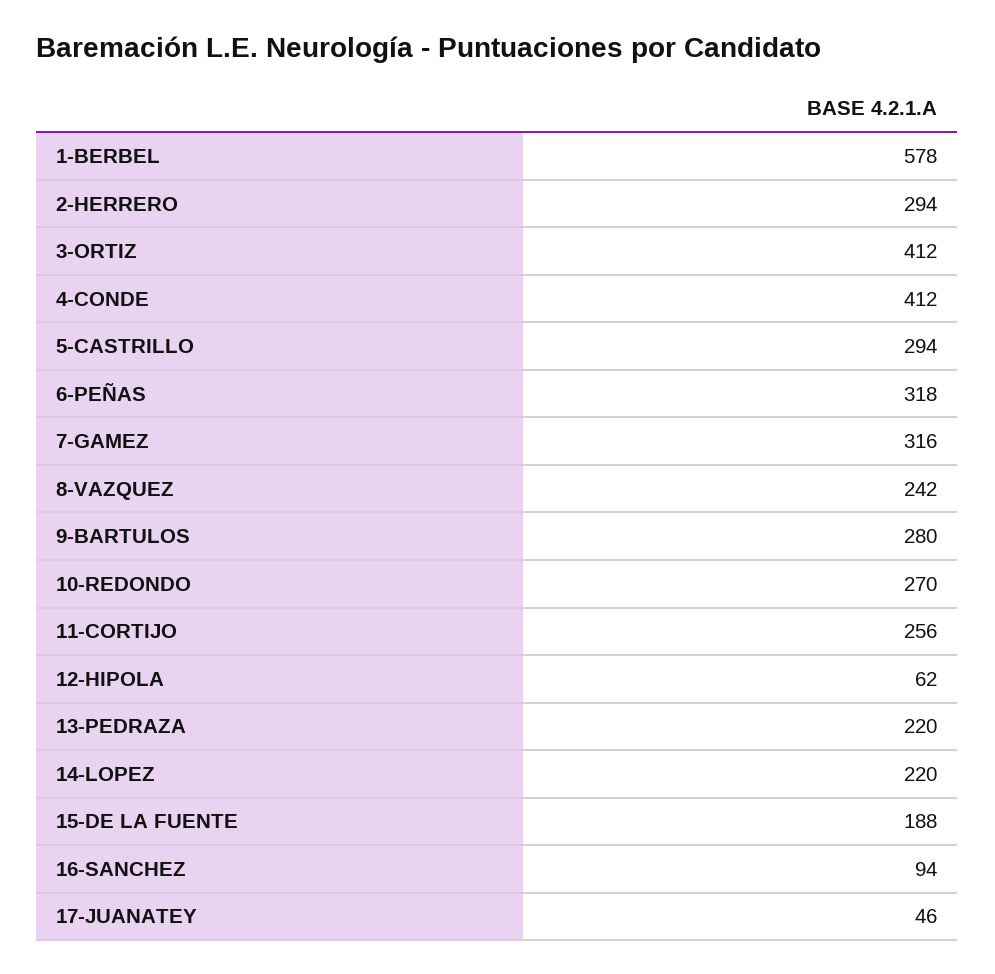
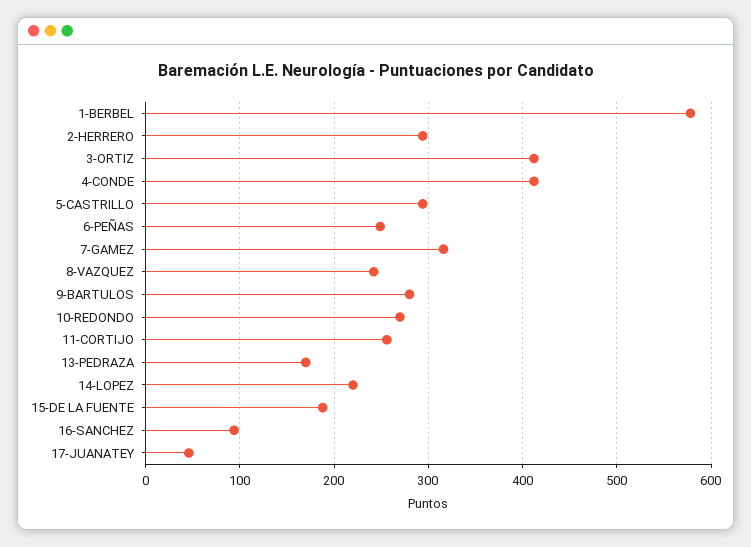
6-PEÑAS: 318 -> 250
12-HIPOLA: 62 -> none
13-PEDRAZA: 220 -> 170

